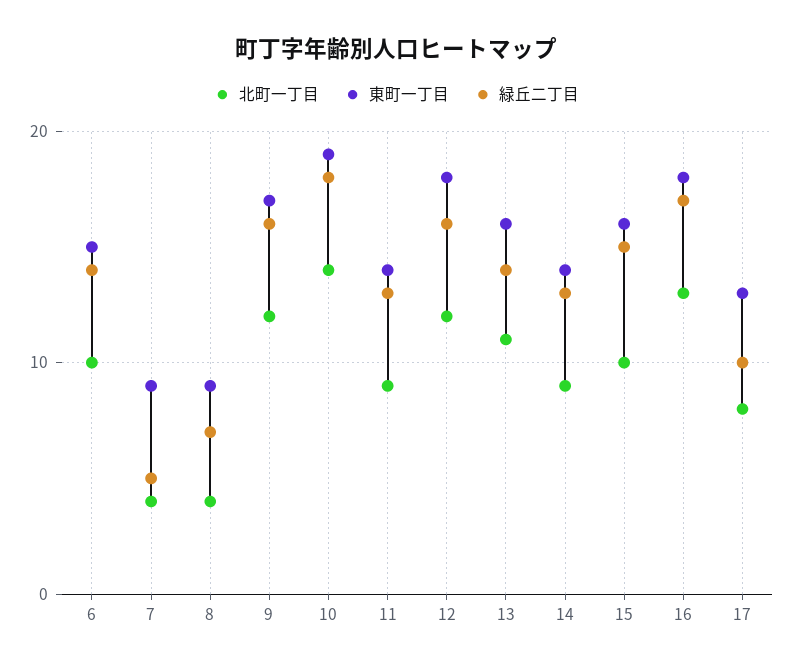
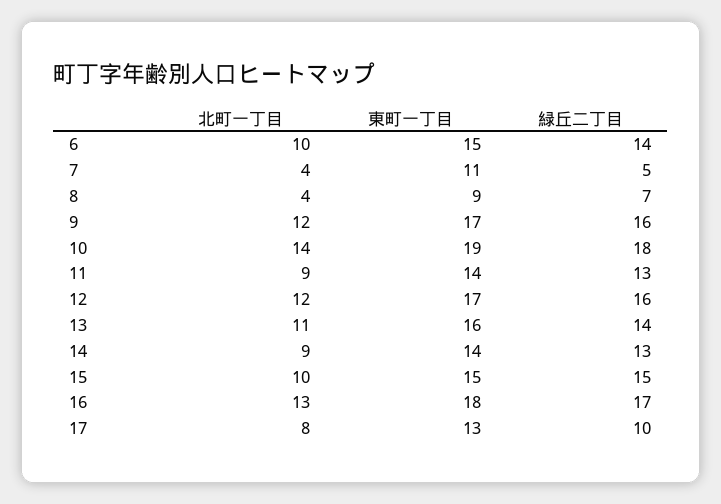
東町一丁目, 7: 9 -> 11
東町一丁目, 12: 18 -> 17
東町一丁目, 15: 16 -> 15

